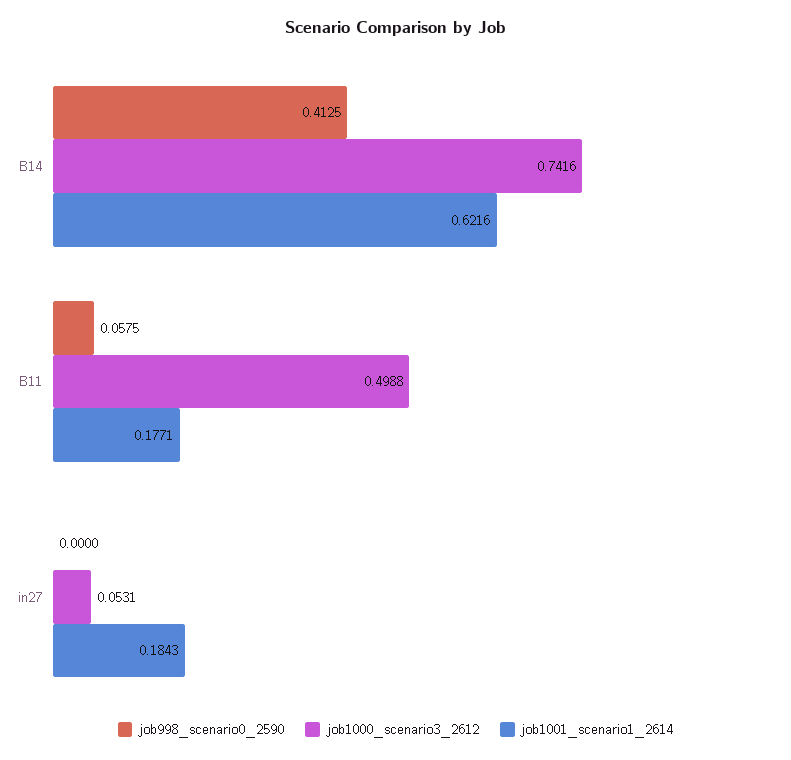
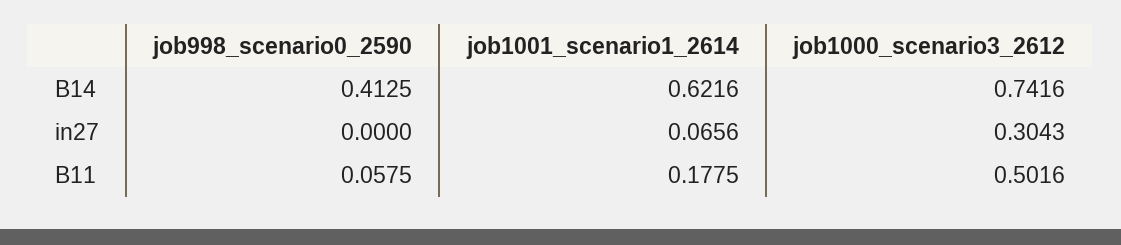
job1000_scenario3_2612, B11: 0.4988 -> 0.5016
job1001_scenario1_2614, B11: 0.1771 -> 0.1775
job1000_scenario3_2612, in27: 0.0531 -> 0.3043
job1001_scenario1_2614, in27: 0.1843 -> 0.0656

